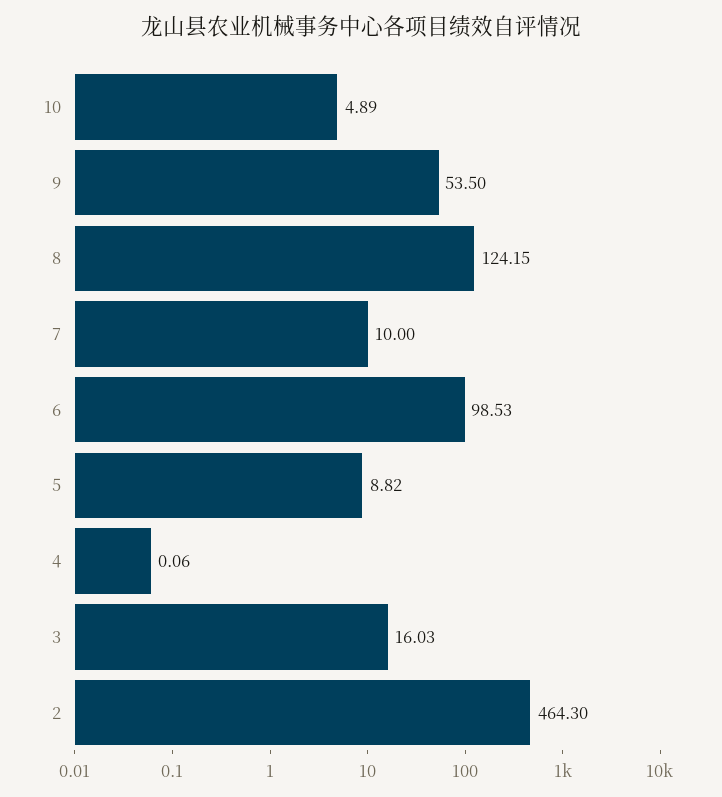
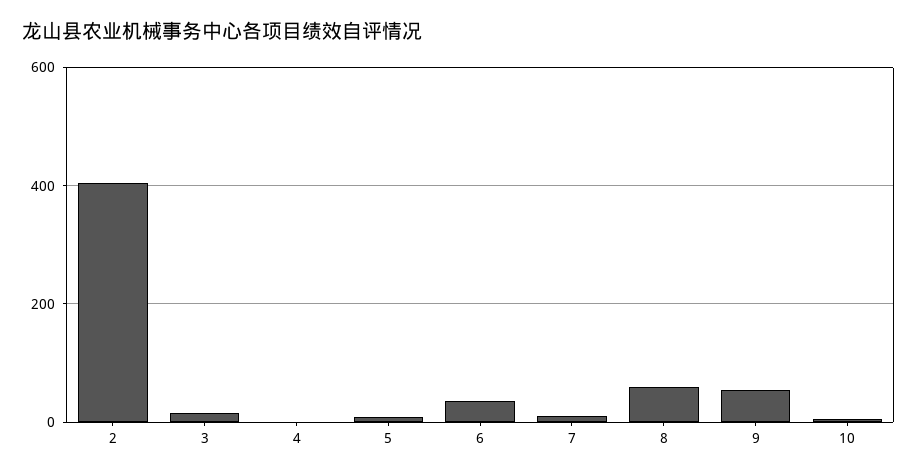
8: 124.15 -> 60
6: 98.53 -> 40
2: 464.3 -> 400

